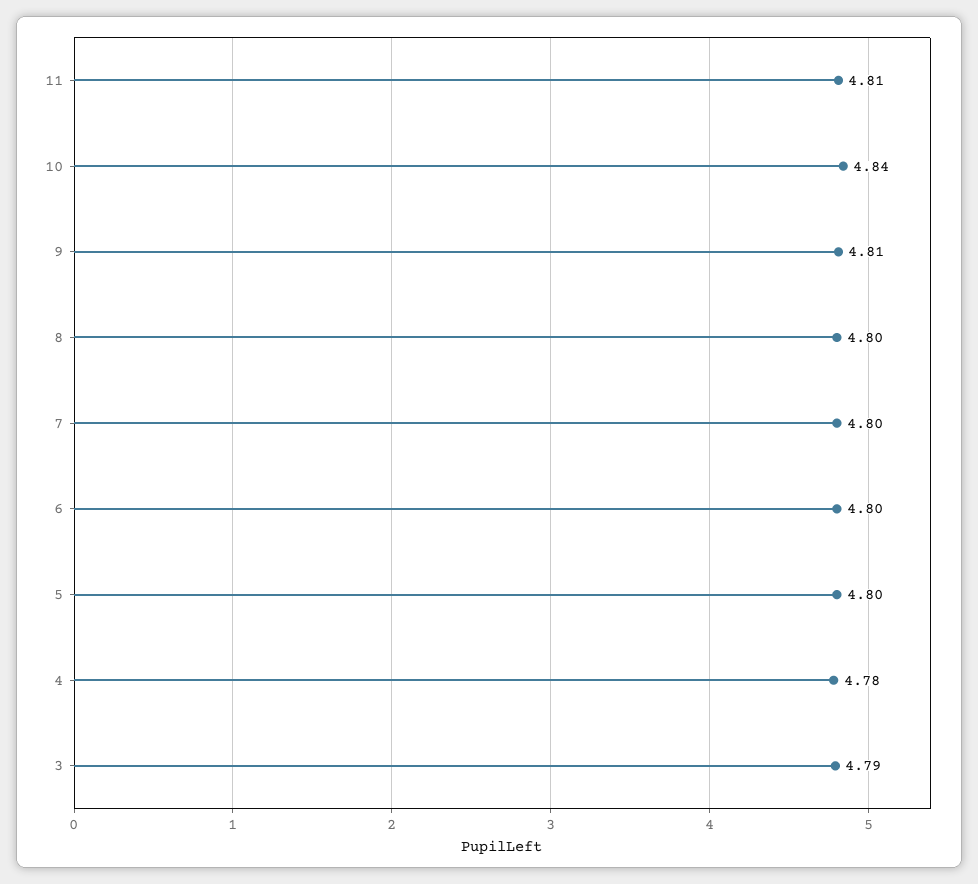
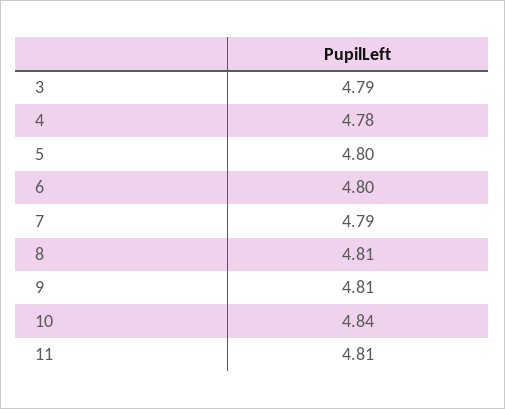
8: 4.8 -> 4.81
7: 4.8 -> 4.79

